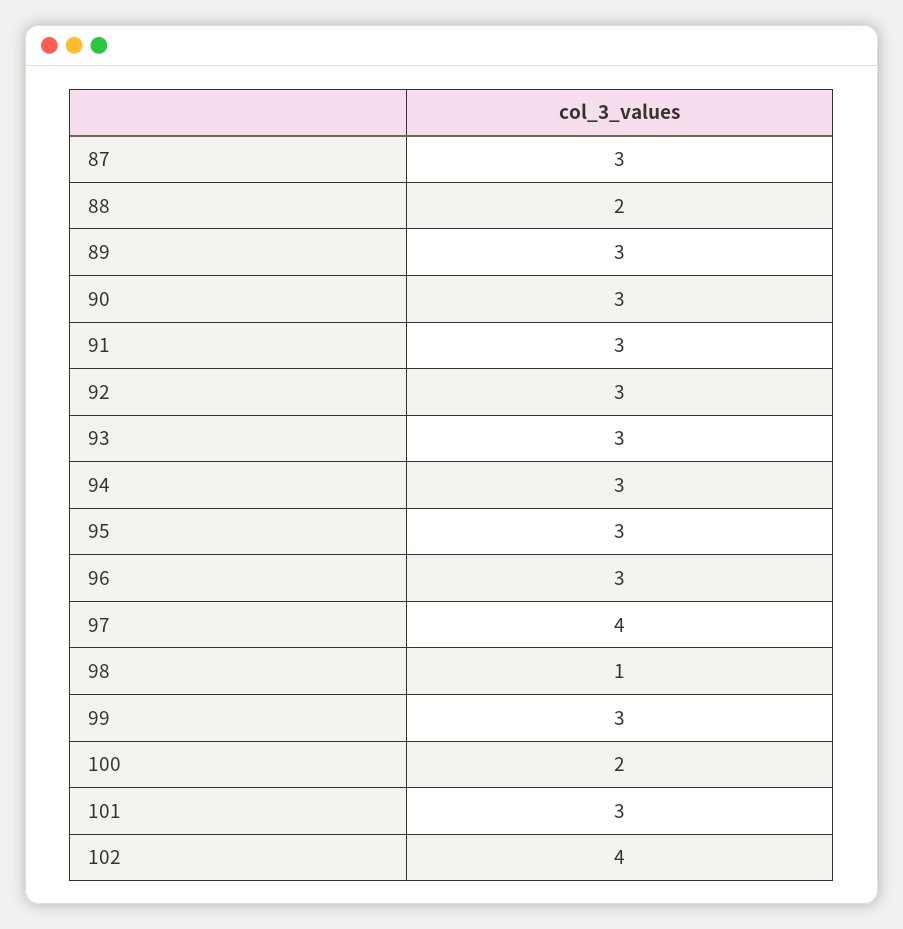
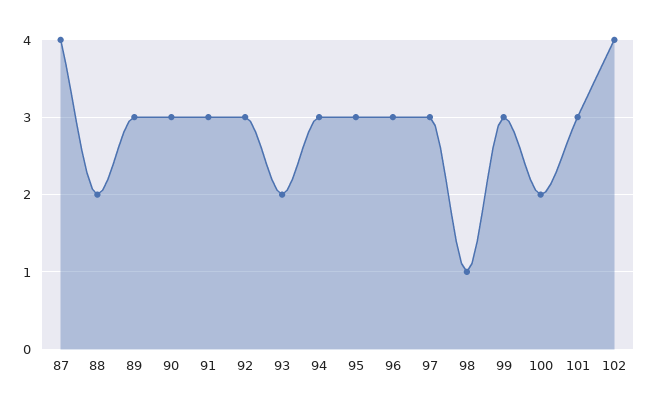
87: 3 -> 4
93: 3 -> 2
97: 4 -> 3

